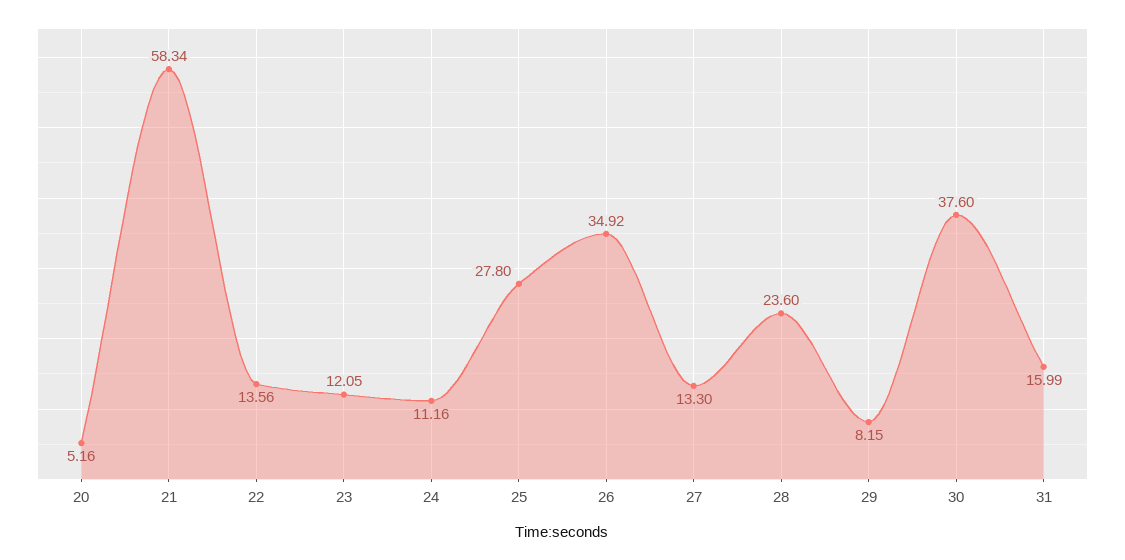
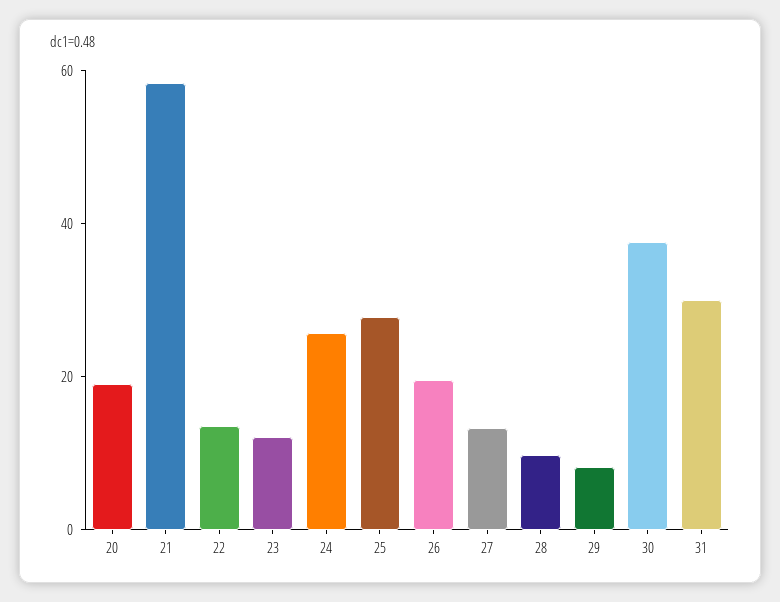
20: 5.16 -> 20
24: 11.16 -> 25
26: 34.92 -> 20
28: 23.6 -> 10
31: 15.99 -> 30

